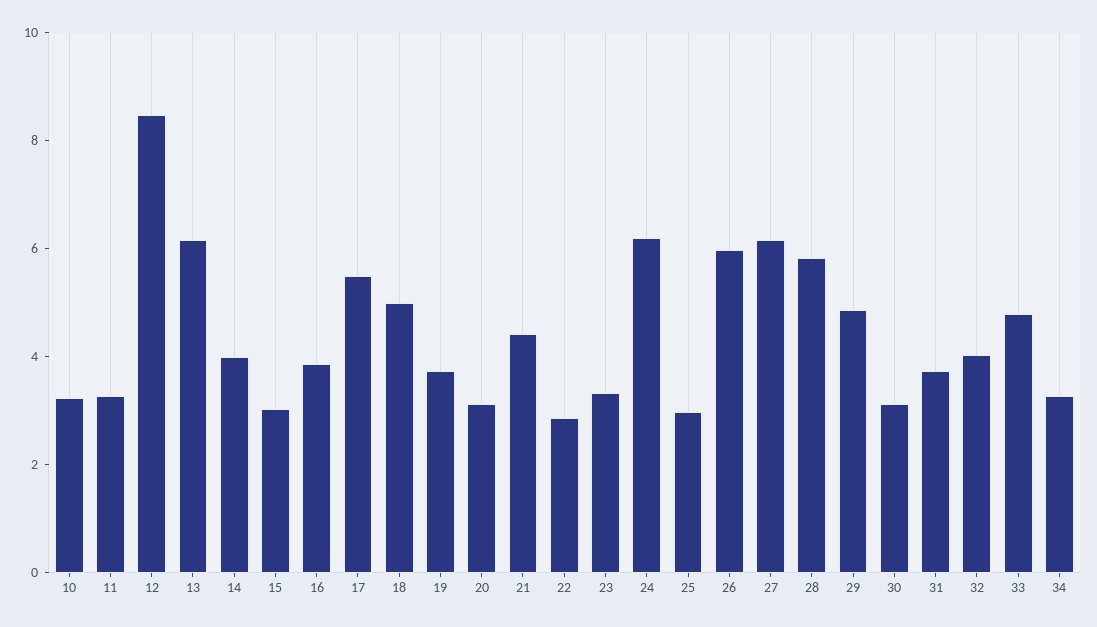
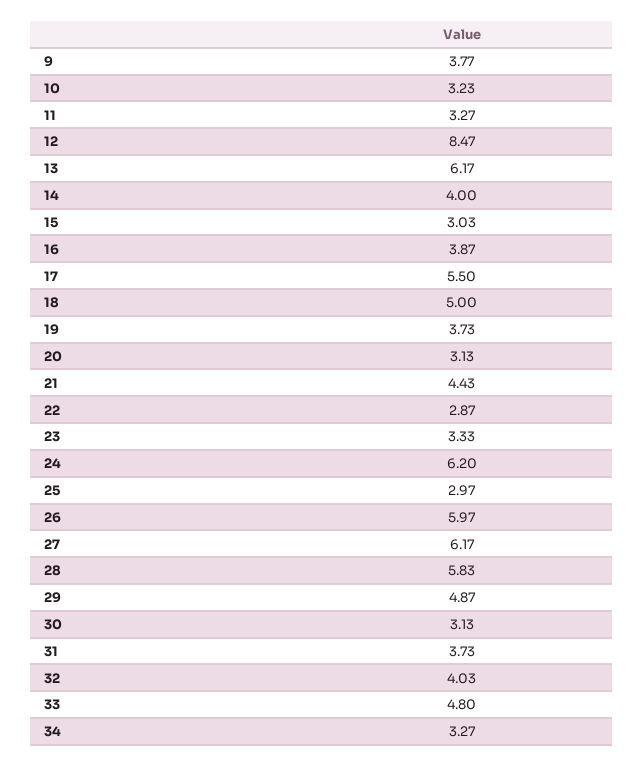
9: none -> 3.77

